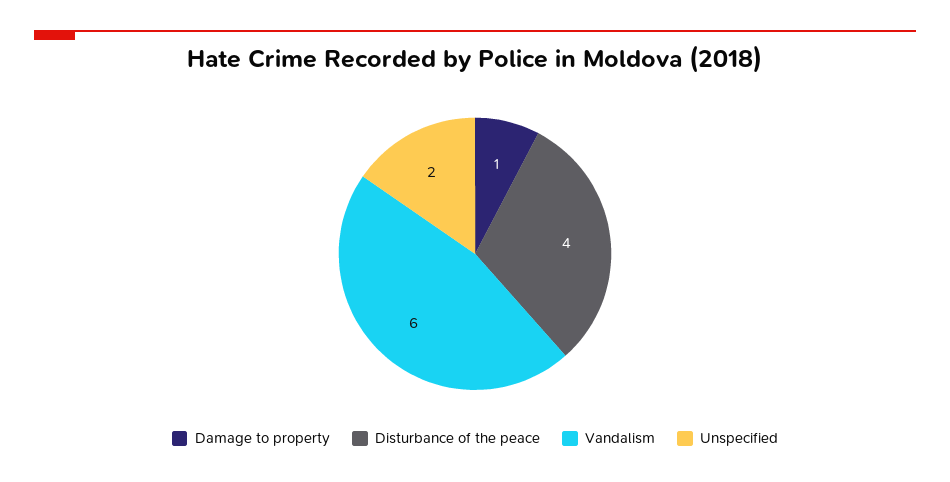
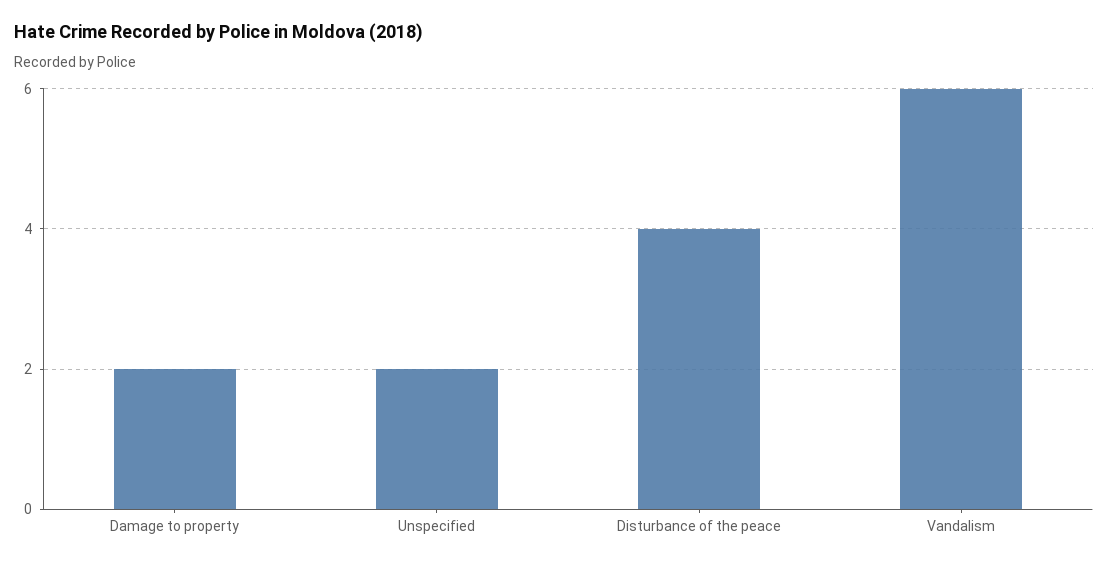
Damage to property: 1 -> 2

